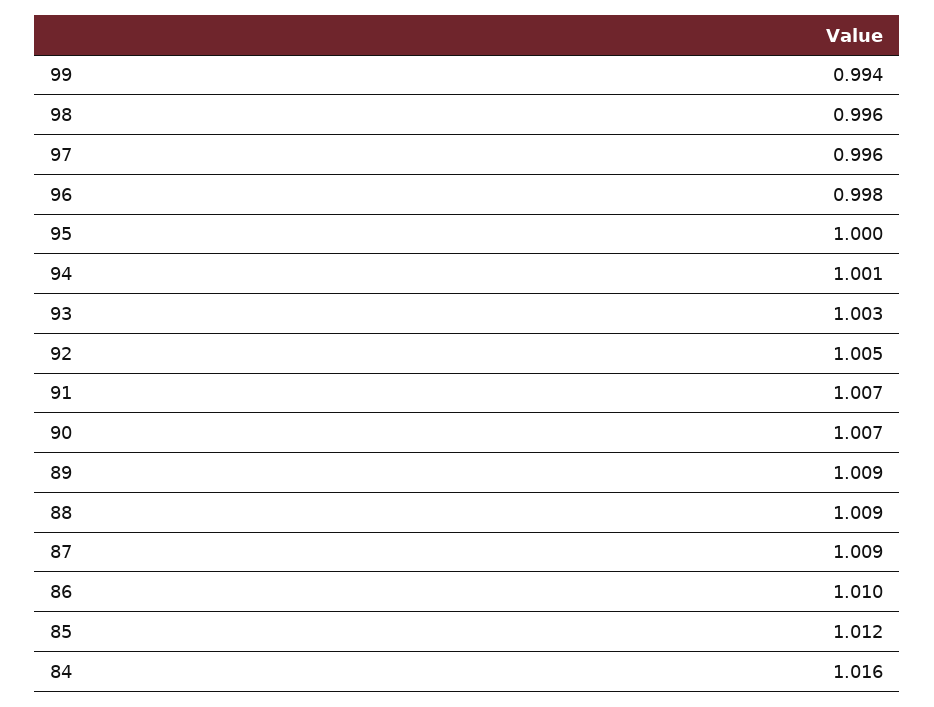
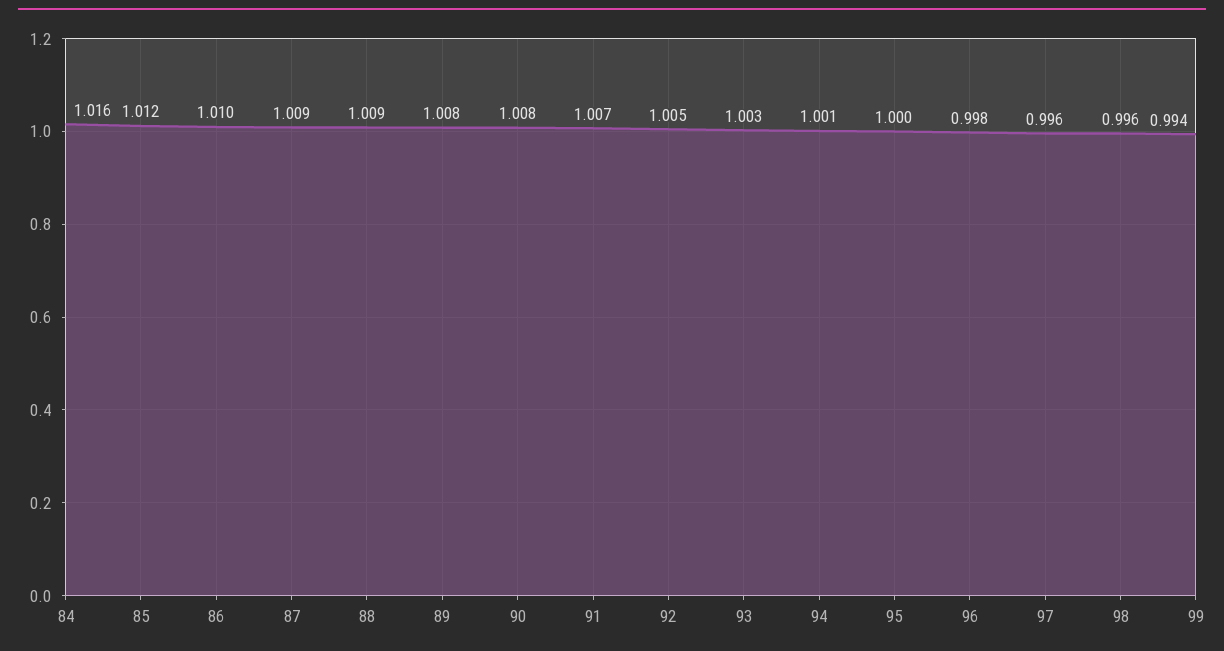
90: 1.007 -> 1.008
89: 1.009 -> 1.008

